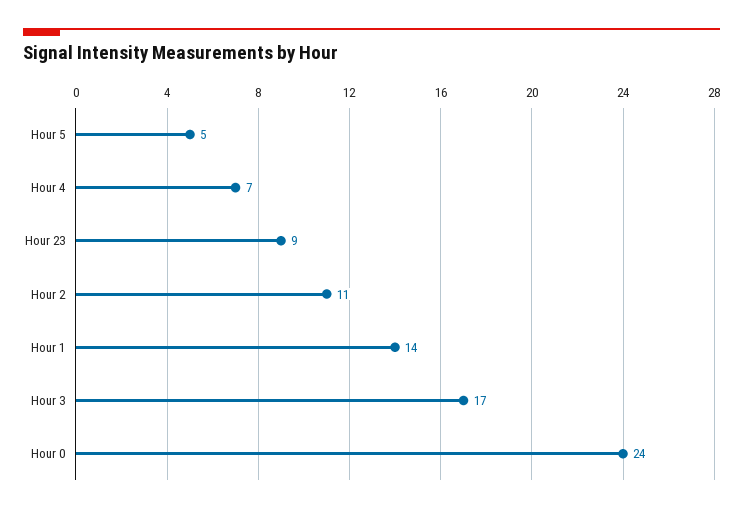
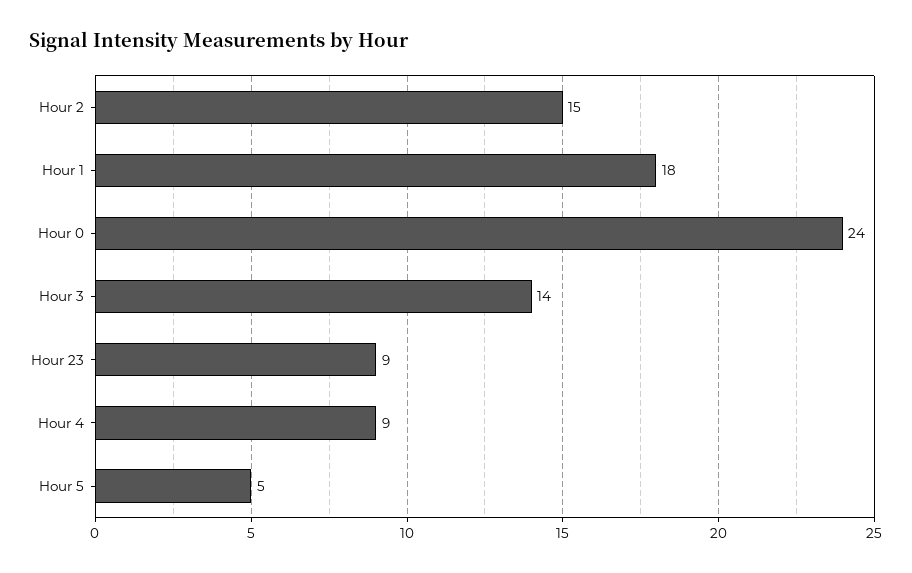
Hour 4: 7 -> 9
Hour 2: 11 -> 15
Hour 1: 14 -> 18
Hour 3: 17 -> 14

